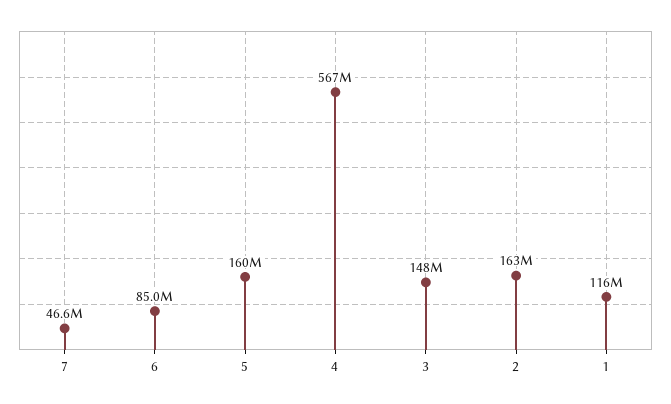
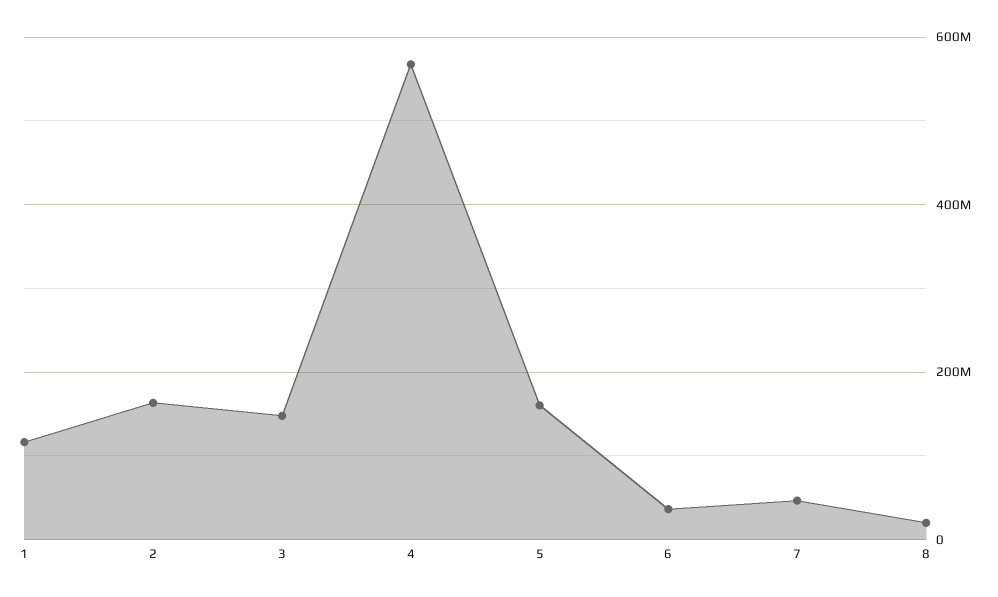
6: 85000000 -> 40000000
8: none -> 20000000

